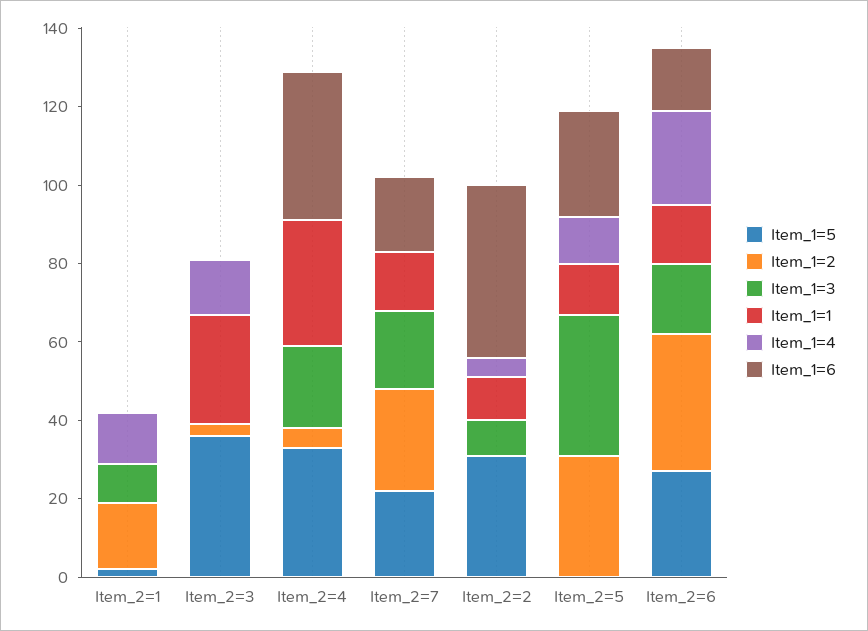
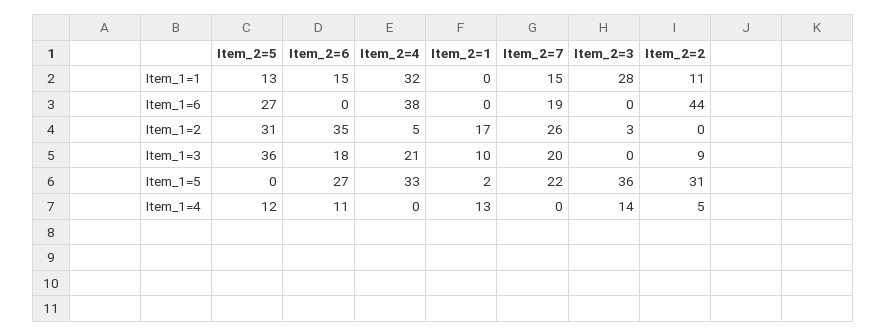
Item_1=4, Item_2=6: 25 -> 11
Item_1=6, Item_2=6: 15 -> 0

